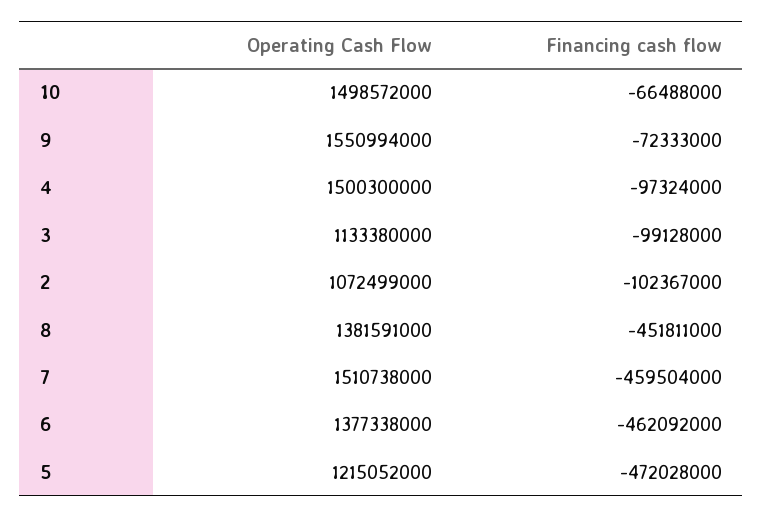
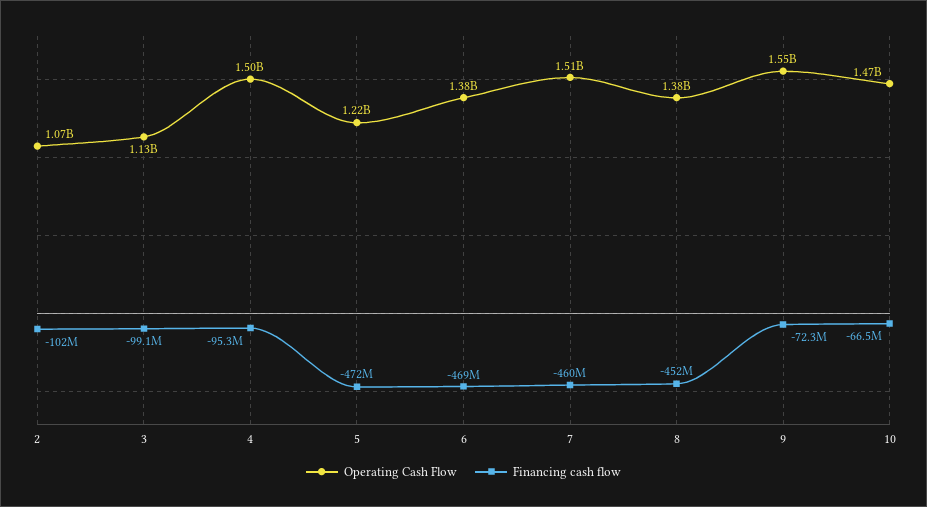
Operating Cash Flow, 10: 1498572000 -> 1470000000
Financing cash flow, 4: -97324000 -> -95300000
Financing cash flow, 6: -462092000 -> -469000000

